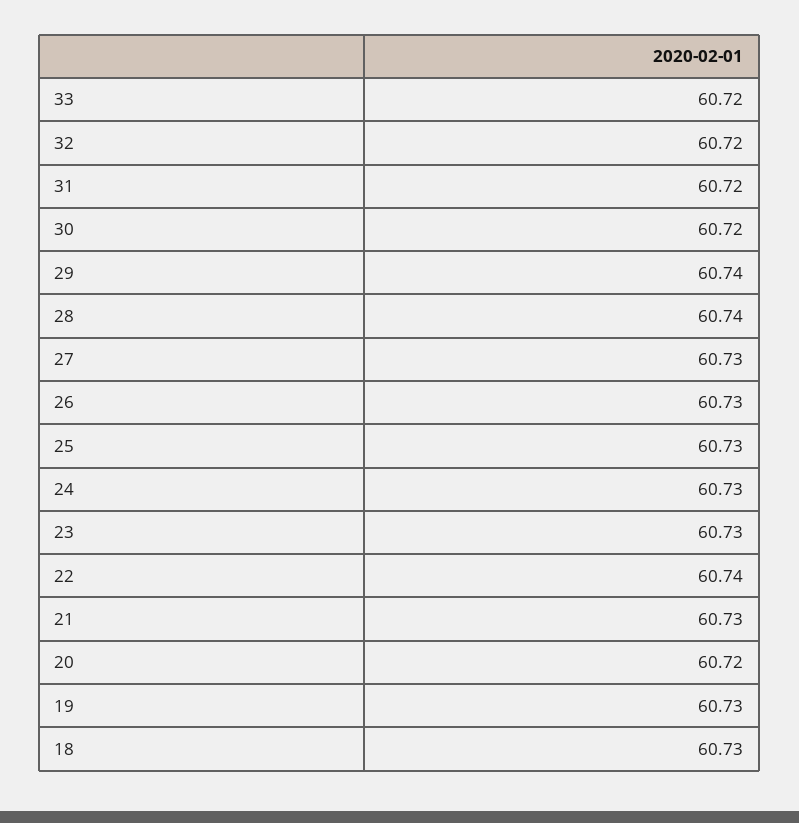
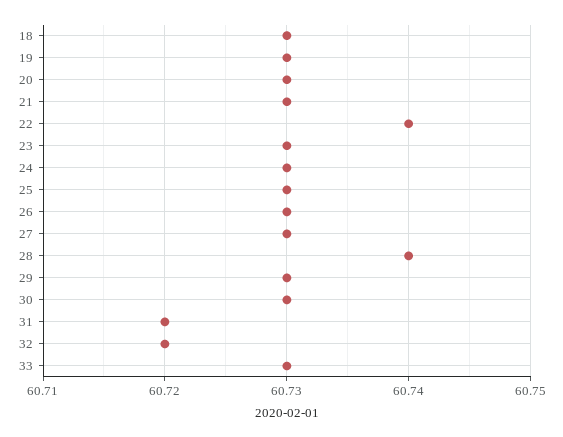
33: 60.72 -> 60.73
30: 60.72 -> 60.73
29: 60.74 -> 60.73
20: 60.72 -> 60.73

